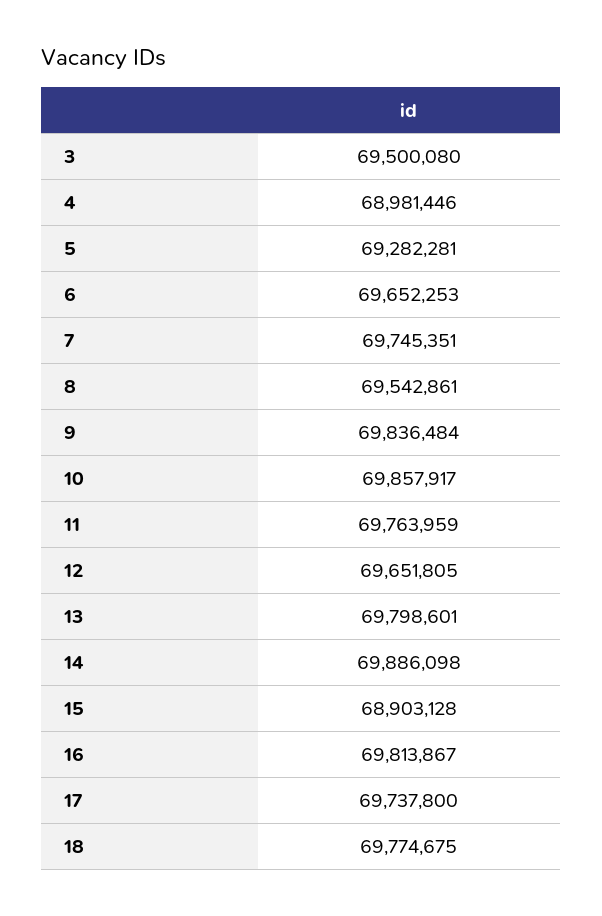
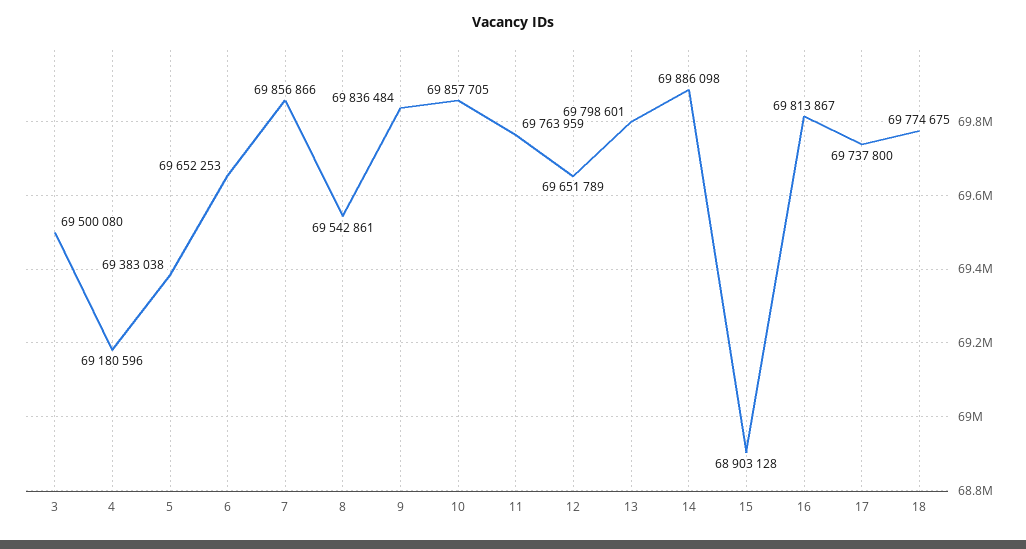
4: 68981446 -> 69180596
5: 69282281 -> 69383038
7: 69745351 -> 69856866
10: 69857917 -> 69857705
12: 69651805 -> 69651789

